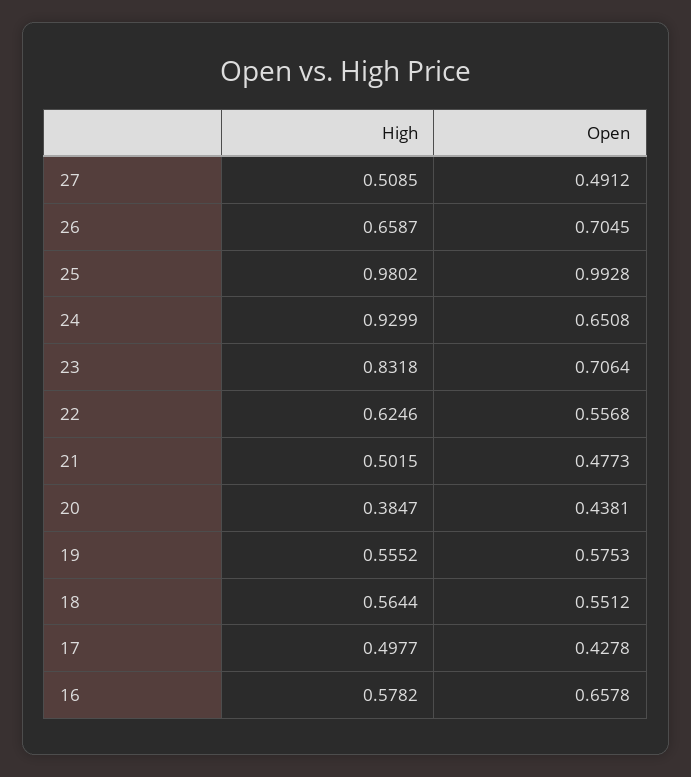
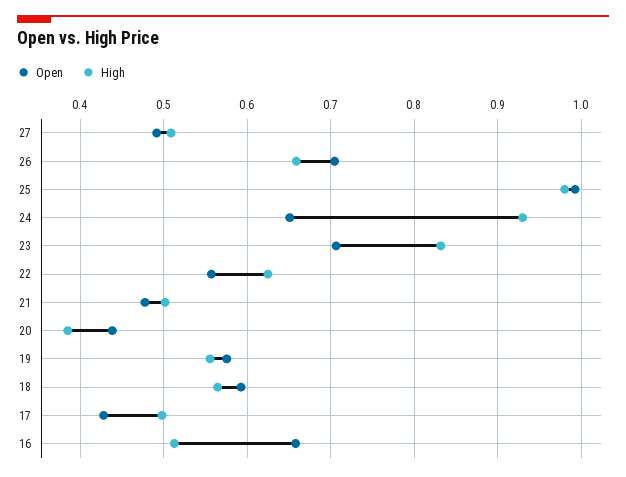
Open, 18: 0.5512 -> 0.59
High, 16: 0.5782 -> 0.51

